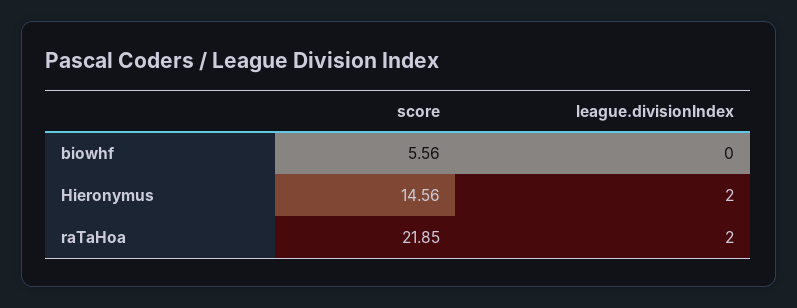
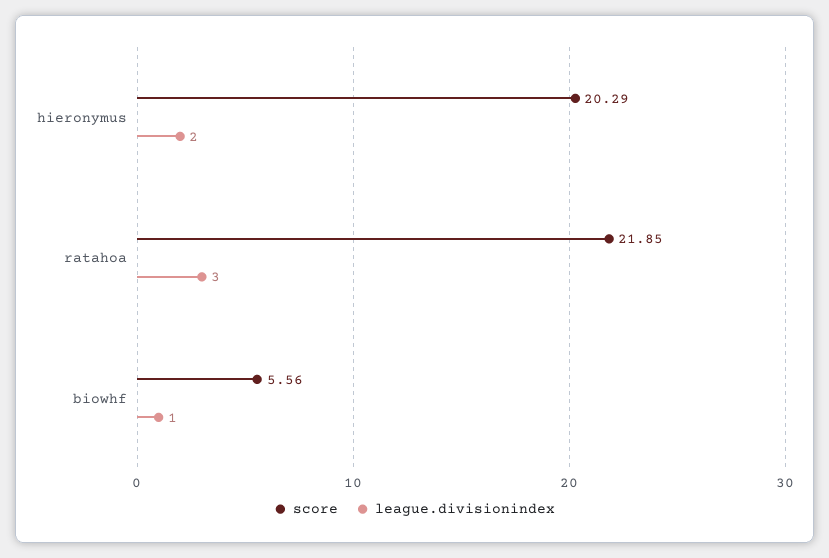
league.divisionIndex, biowhf: 0 -> 1
score, Hieronymus: 14.56 -> 20.29
league.divisionIndex, raTaHoa: 2 -> 3

